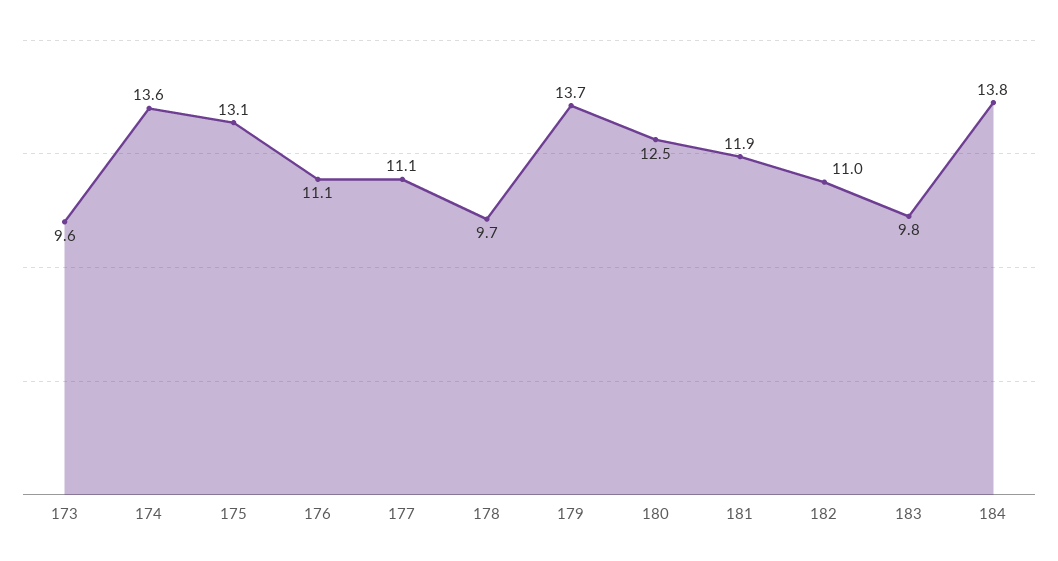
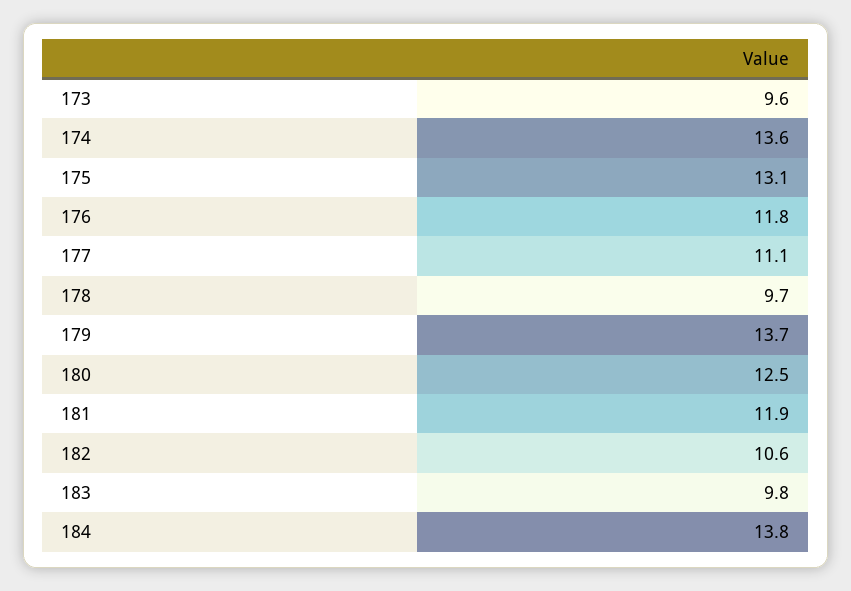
176: 11.1 -> 11.8
182: 11 -> 10.6

